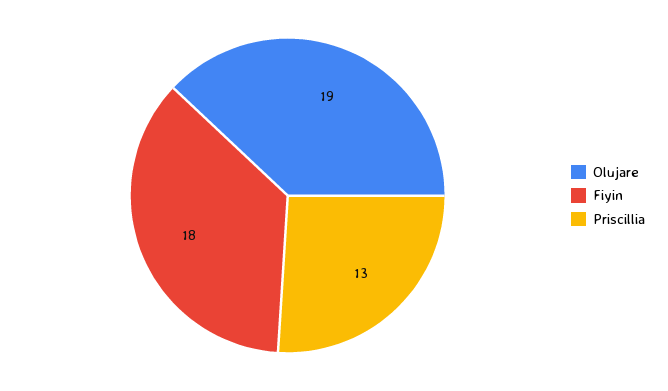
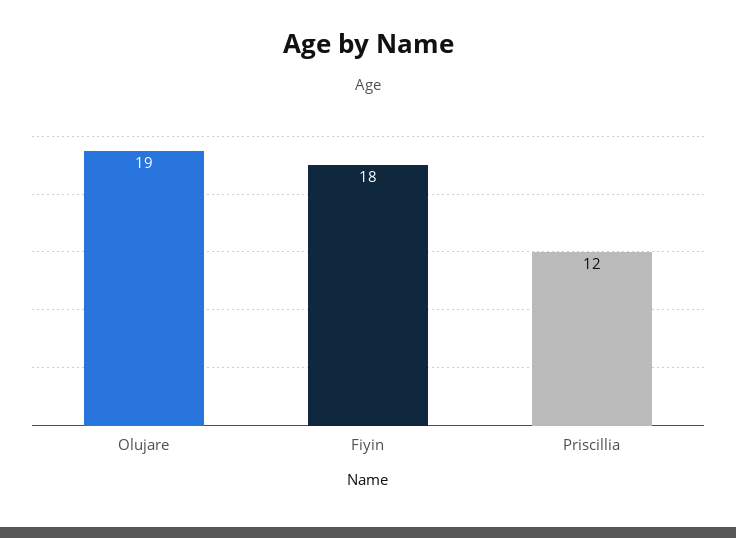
Priscillia: 13 -> 12

